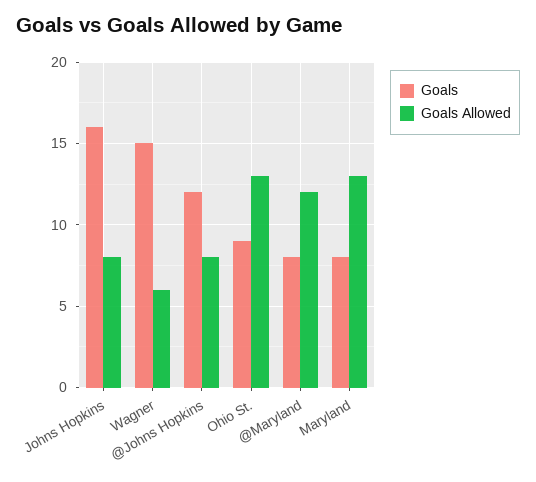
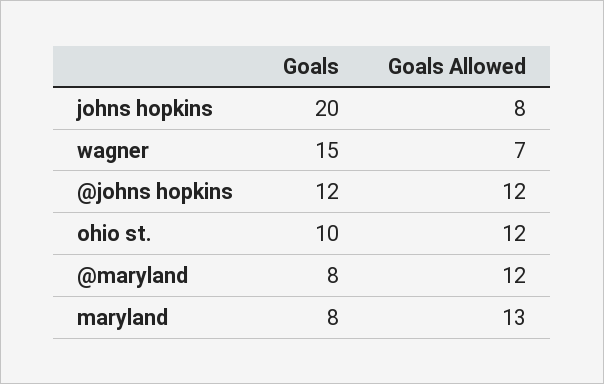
Goals, Johns Hopkins: 16 -> 20
Goals Allowed, Wagner: 6 -> 7
Goals Allowed, @Johns Hopkins: 8 -> 12
Goals, Ohio St.: 9 -> 10
Goals Allowed, Ohio St.: 13 -> 12

